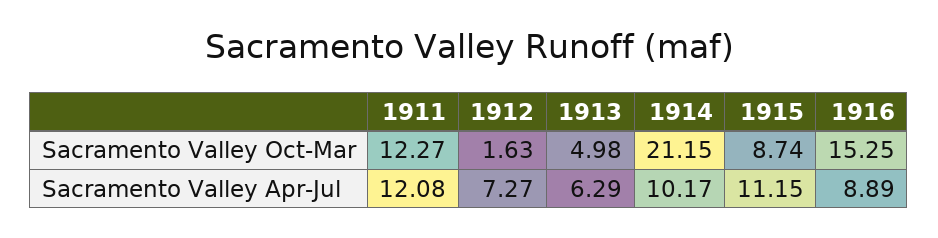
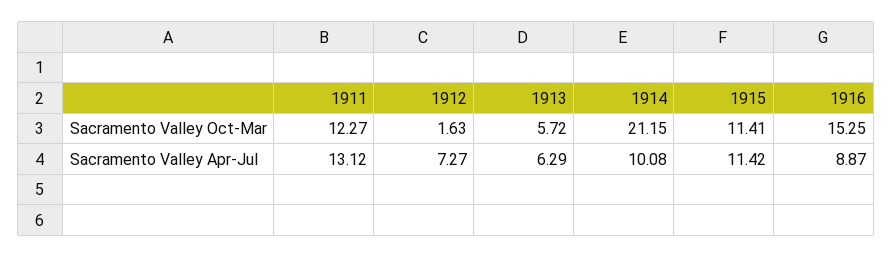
1913, Sacramento Valley Oct-Mar: 4.98 -> 5.72
1915, Sacramento Valley Oct-Mar: 8.74 -> 11.41
1911, Sacramento Valley Apr-Jul: 12.08 -> 13.12
1914, Sacramento Valley Apr-Jul: 10.17 -> 10.08
1915, Sacramento Valley Apr-Jul: 11.15 -> 11.42
1916, Sacramento Valley Apr-Jul: 8.89 -> 8.87

